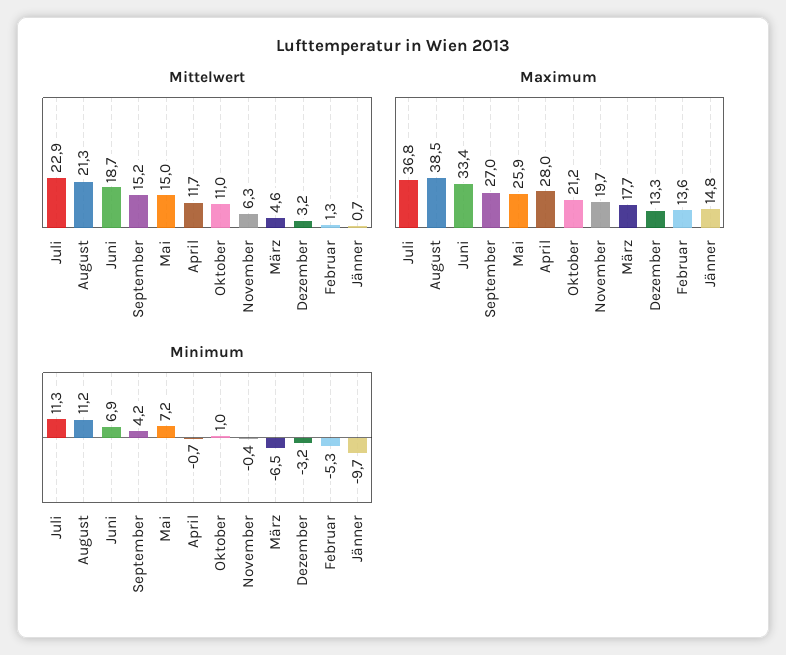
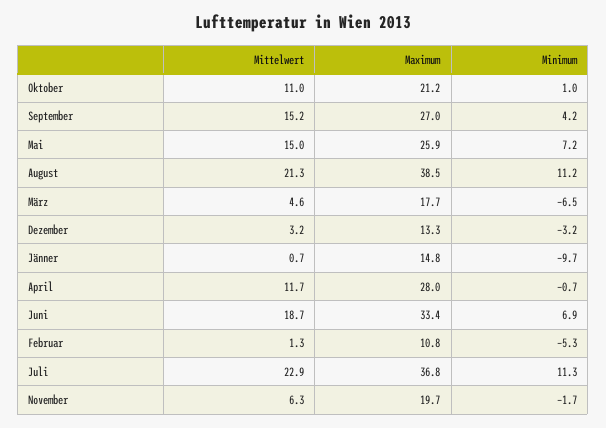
Maximum, Februar: 13.6 -> 10.8
Minimum, November: -0.4 -> -1.7

